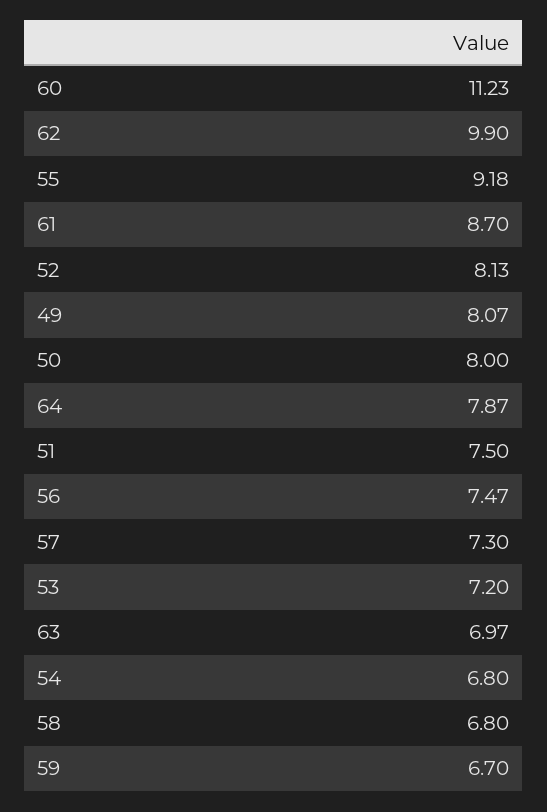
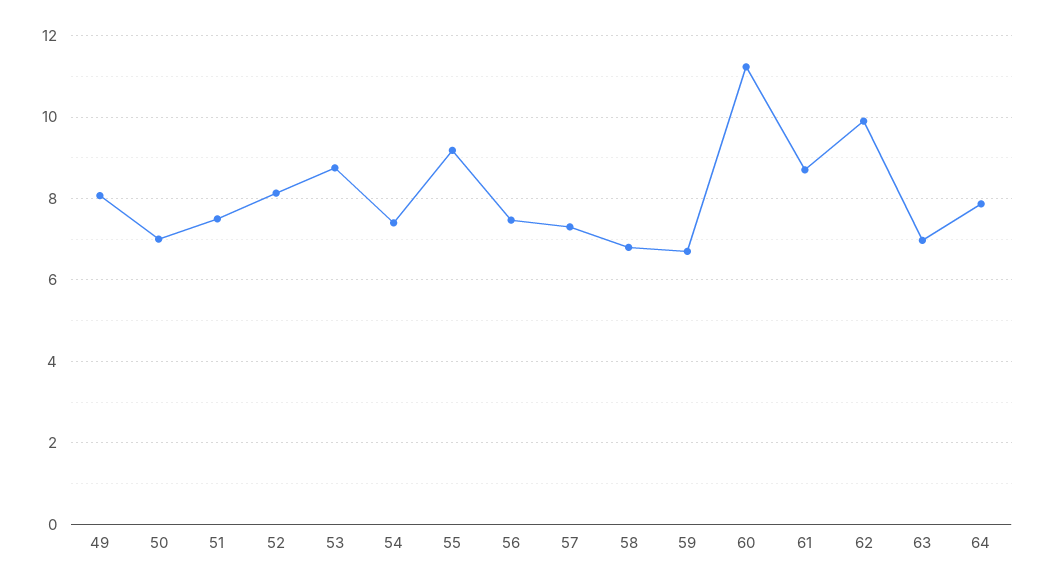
50: 8 -> 7
53: 7.2 -> 8.8
54: 6.8 -> 7.4

